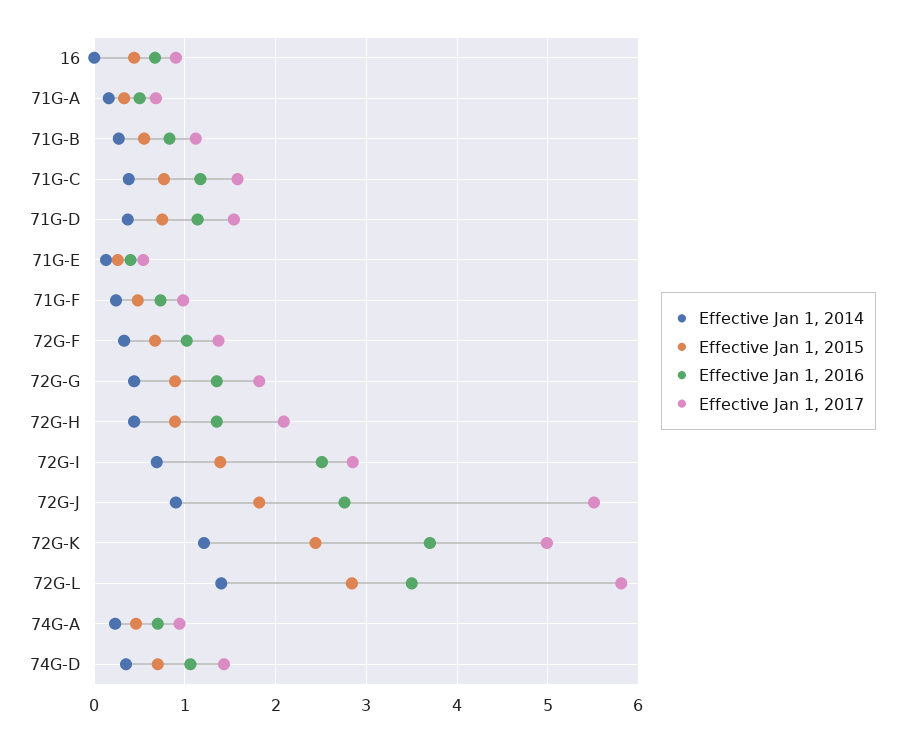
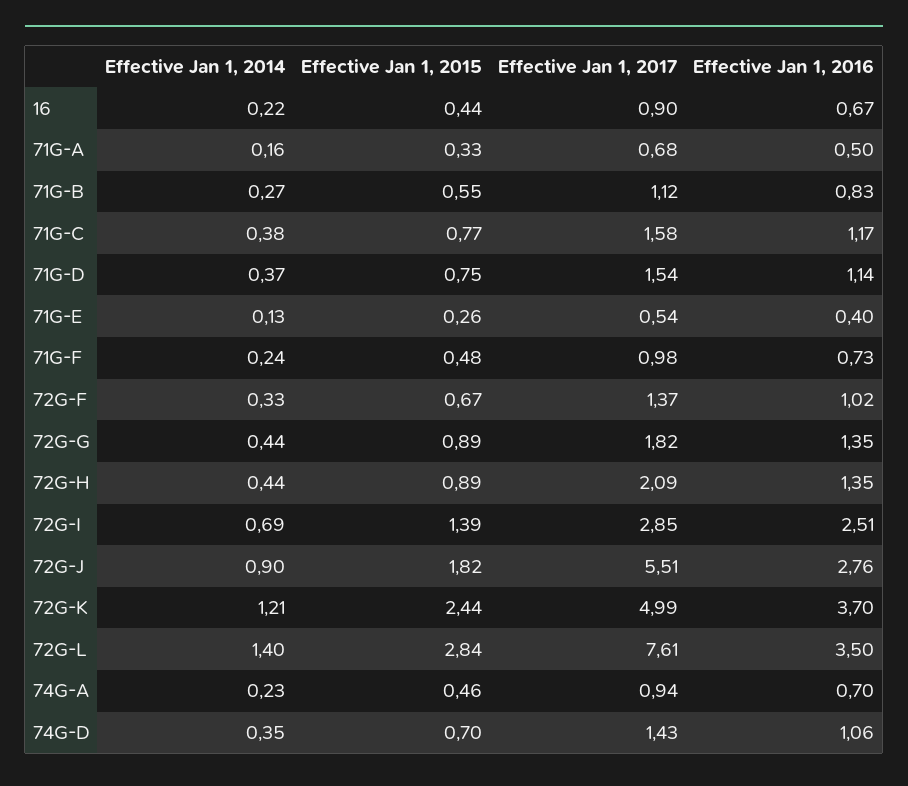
Effective Jan 1, 2014, 16: 0 -> 0.22
Effective Jan 1, 2017, 72G-L: 5.8 -> 7.61

